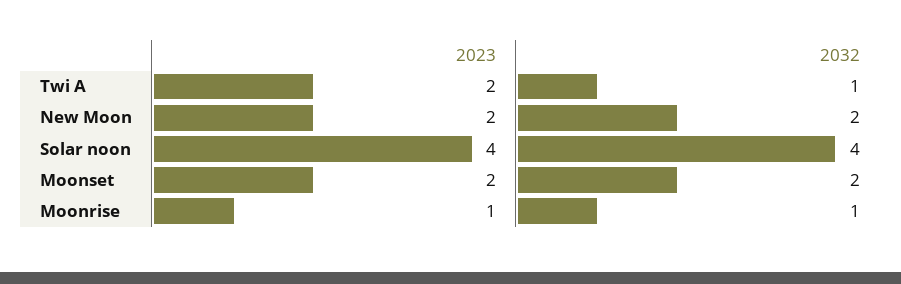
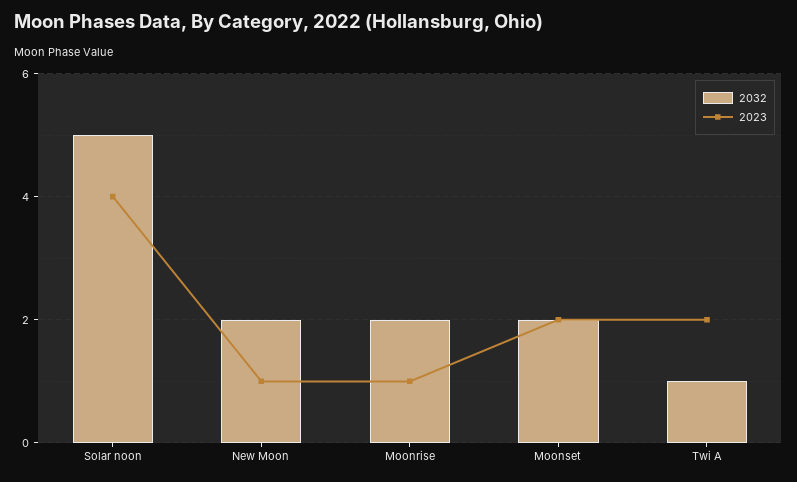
2023, New Moon: 2 -> 1
2032, Solar noon: 4 -> 5
2032, Moonrise: 1 -> 2

